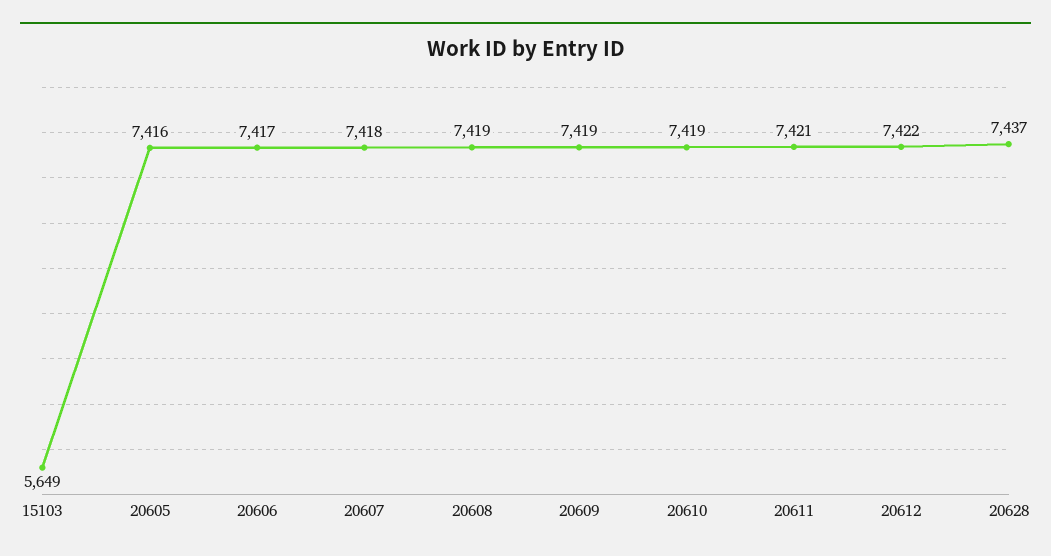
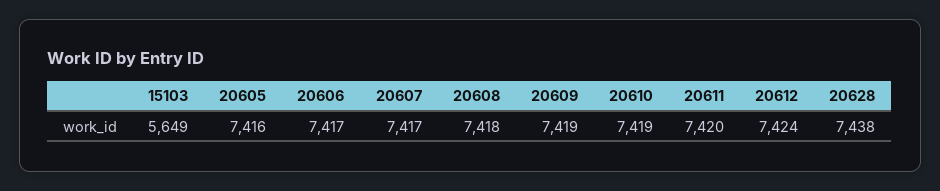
20607: 7418 -> 7417
20608: 7419 -> 7418
20611: 7421 -> 7420
20612: 7422 -> 7424
20628: 7437 -> 7438

